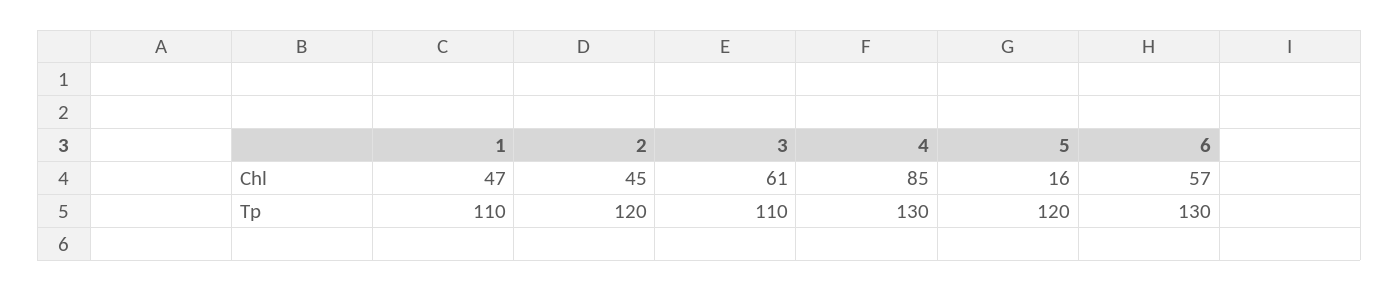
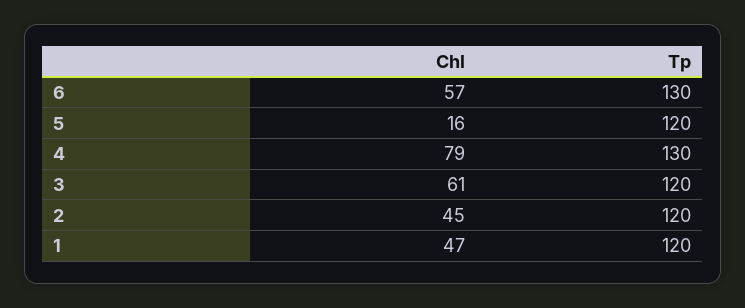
4, Chl: 85 -> 79
1, Tp: 110 -> 120
3, Tp: 110 -> 120

